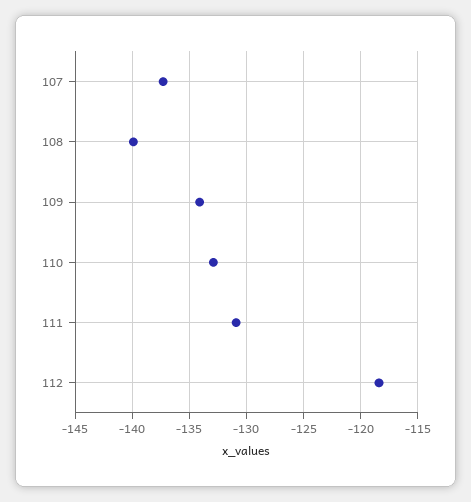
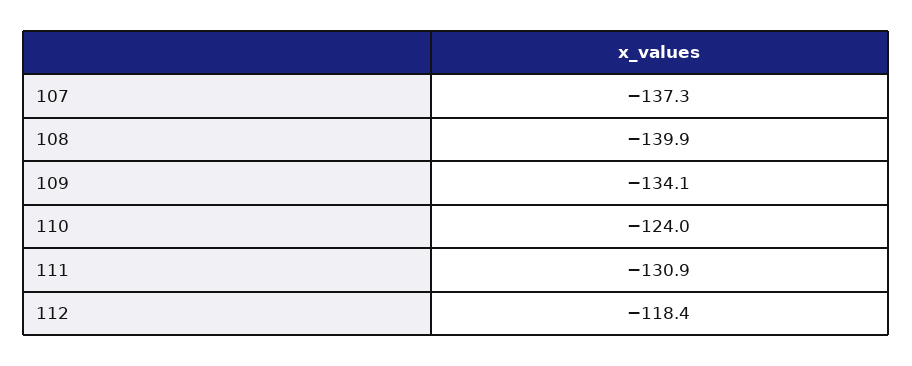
110: -133 -> -124

